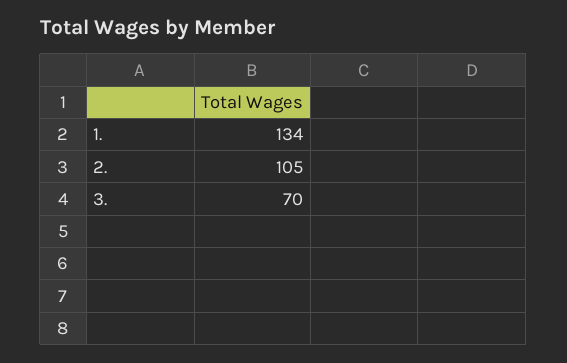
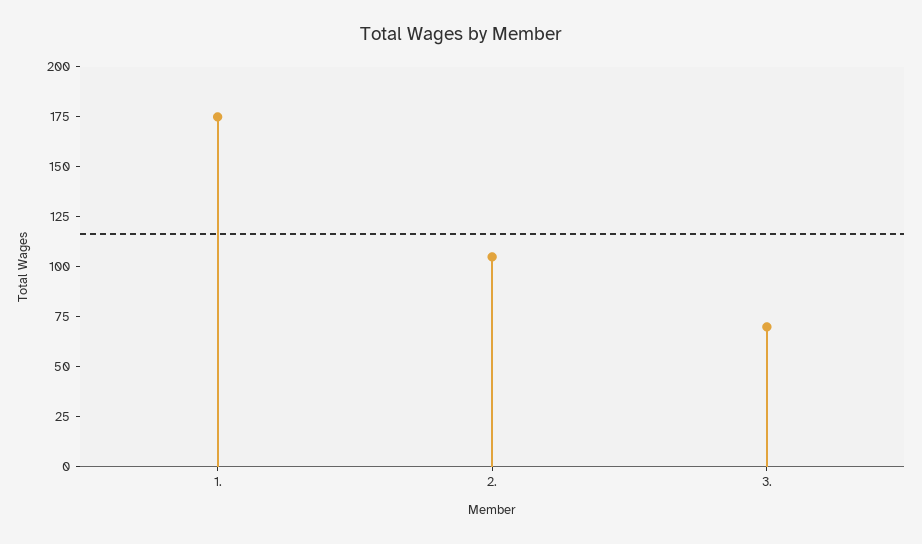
1.: 134 -> 175

